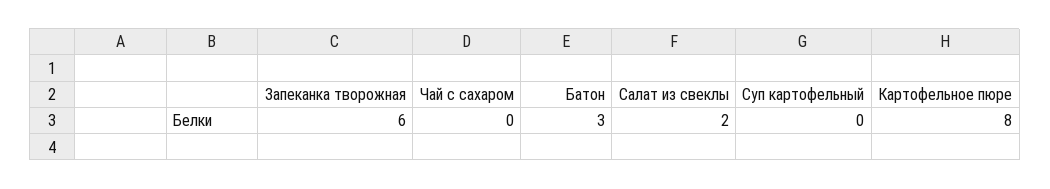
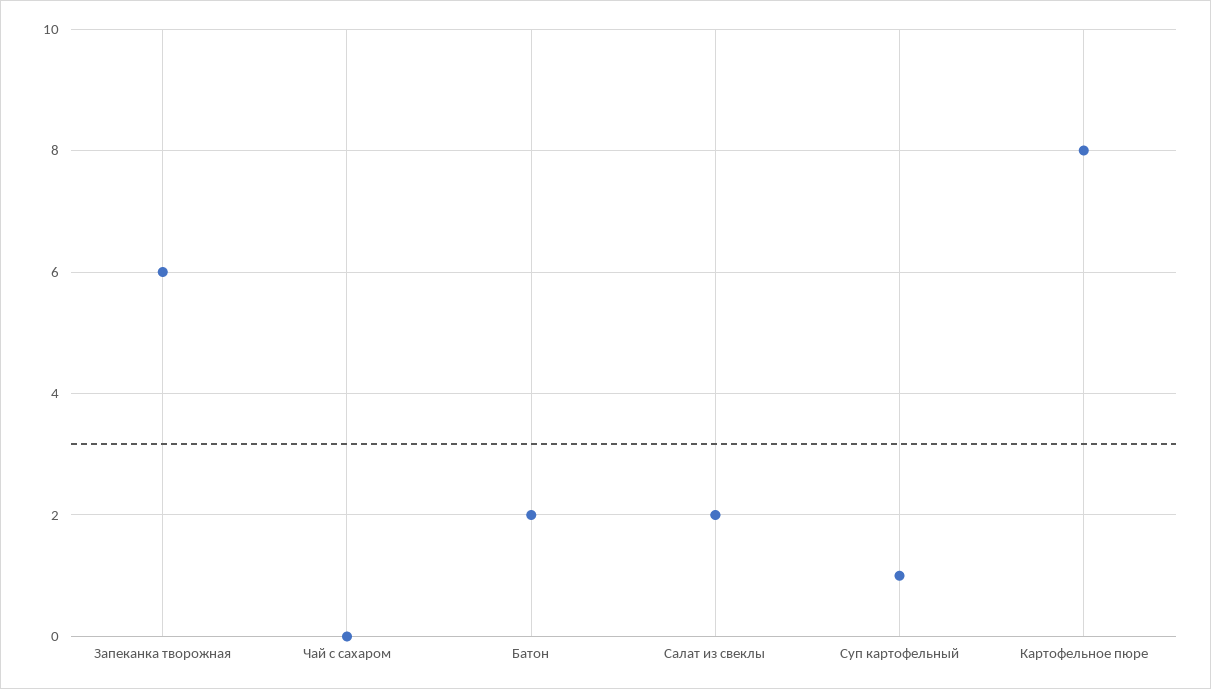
Батон: 3 -> 2
Суп картофельный: 0 -> 1

